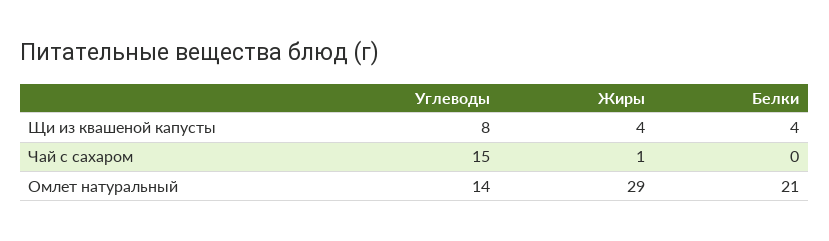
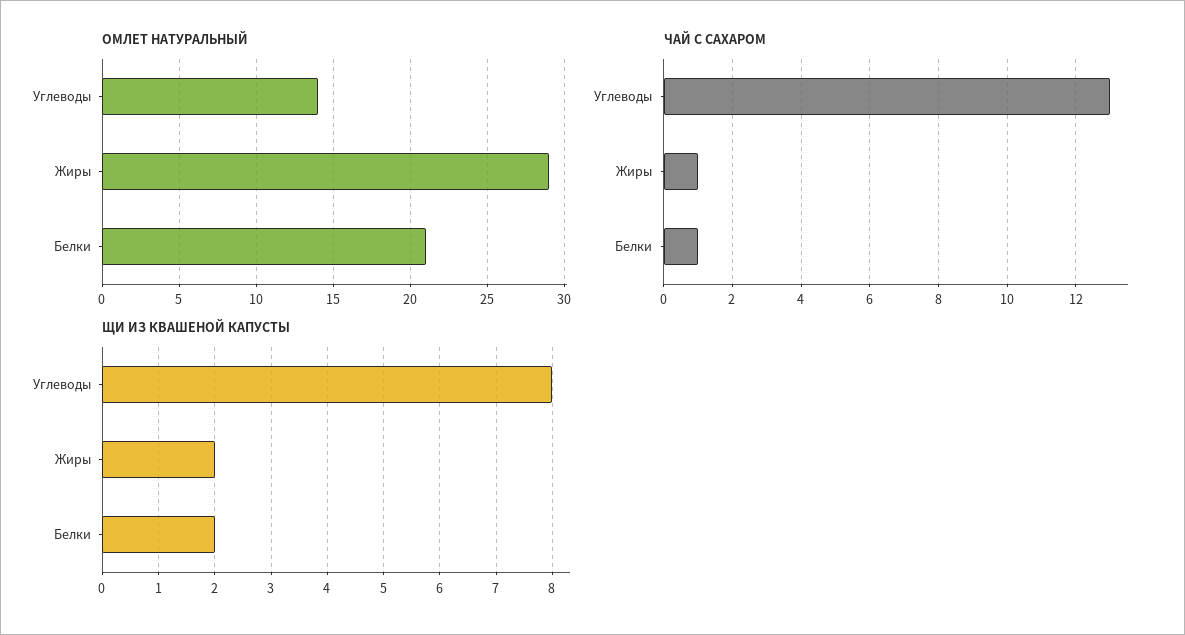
Щи из квашеной капусты, Жиры: 4 -> 2
Щи из квашеной капусты, Белки: 4 -> 2
Чай с сахаром, Углеводы: 15 -> 13
Чай с сахаром, Белки: 0 -> 1

